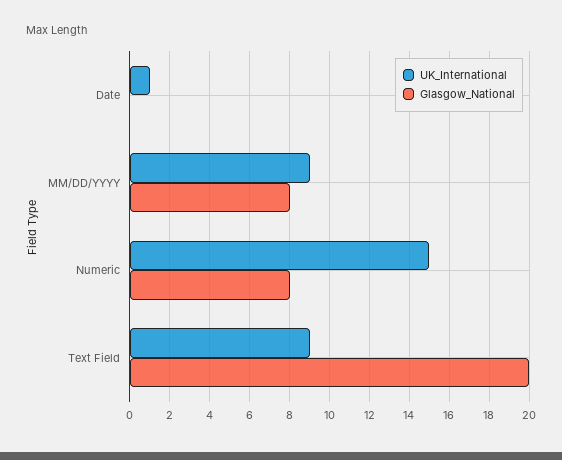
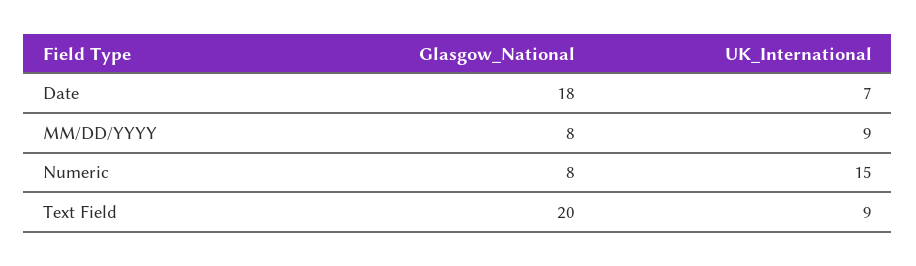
UK_International, Date: 1 -> 7
Glasgow_National, Date: 0 -> 18

